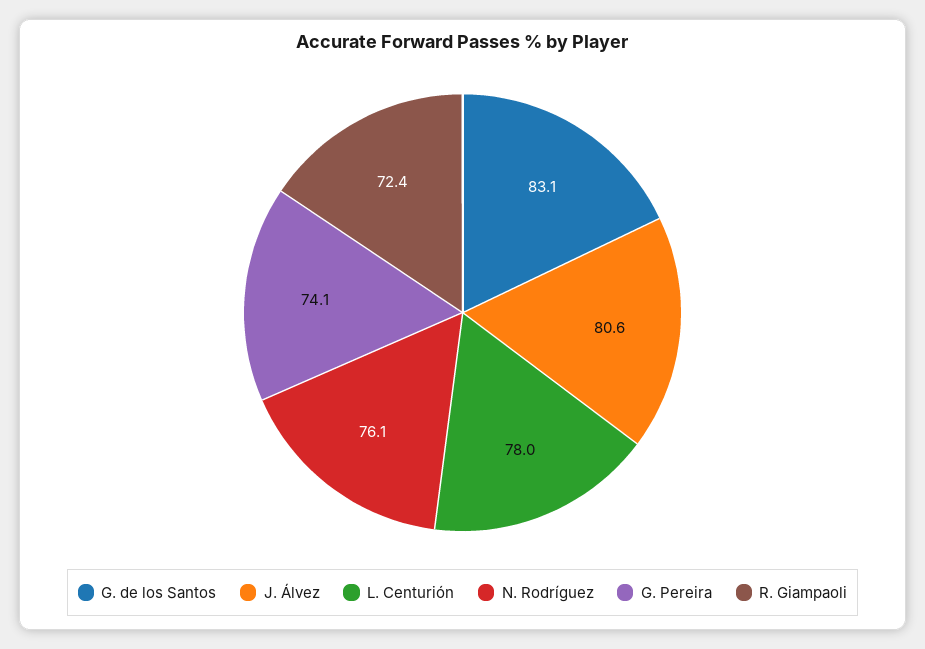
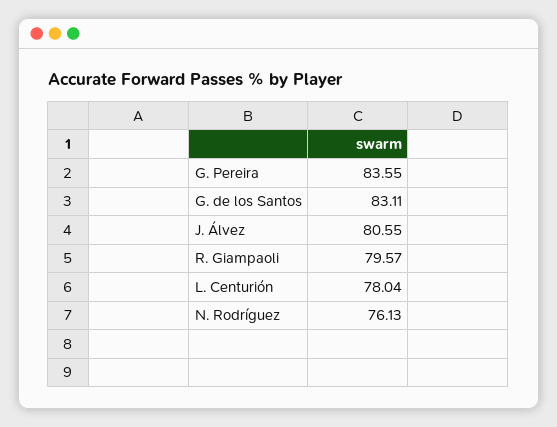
G. Pereira: 74.1 -> 83.55
R. Giampaoli: 72.4 -> 79.57

